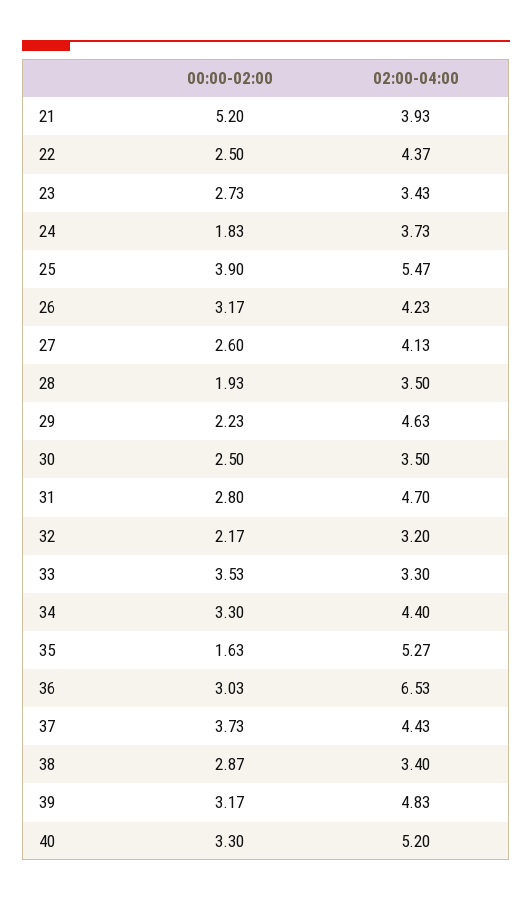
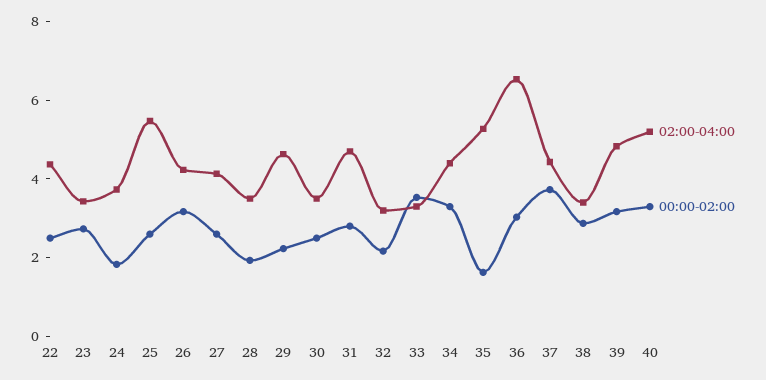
00:00-02:00, 21: 5.2 -> none
02:00-04:00, 21: 3.93 -> none
00:00-02:00, 25: 3.9 -> 2.5

